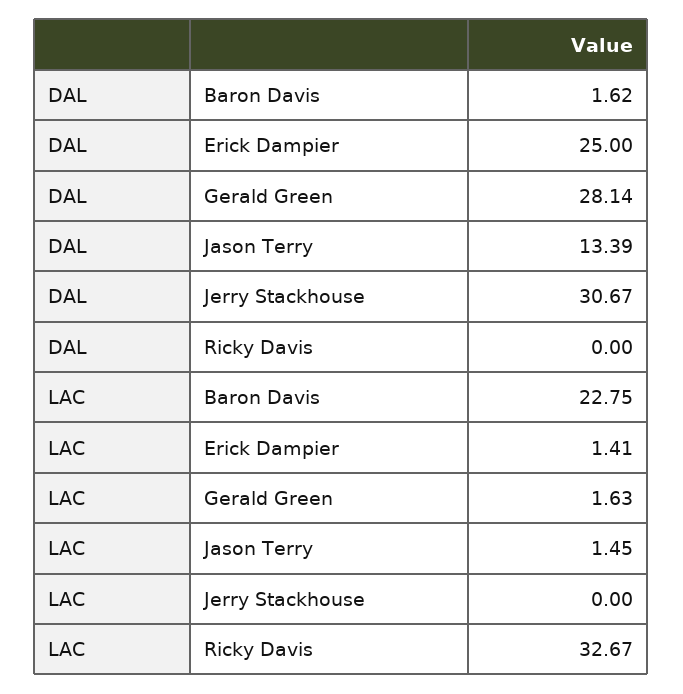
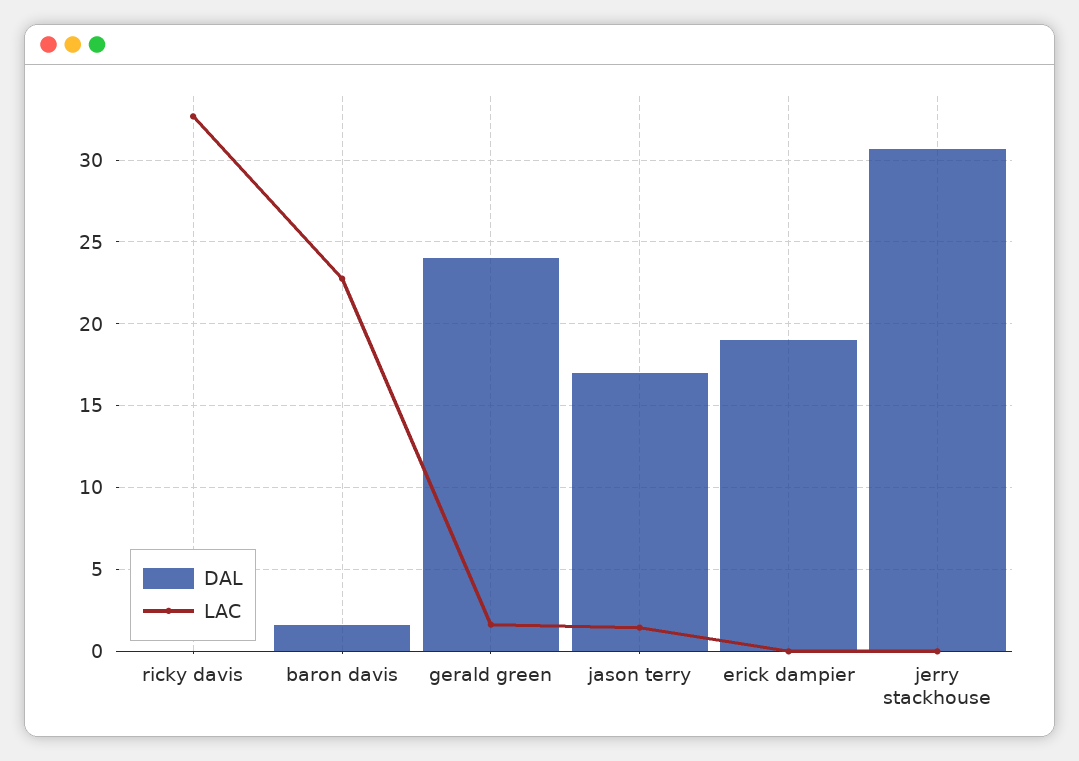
DAL, Erick Dampier: 25 -> 19
DAL, Gerald Green: 28.14 -> 24
DAL, Jason Terry: 13.39 -> 17
LAC, Erick Dampier: 1.41 -> 0

